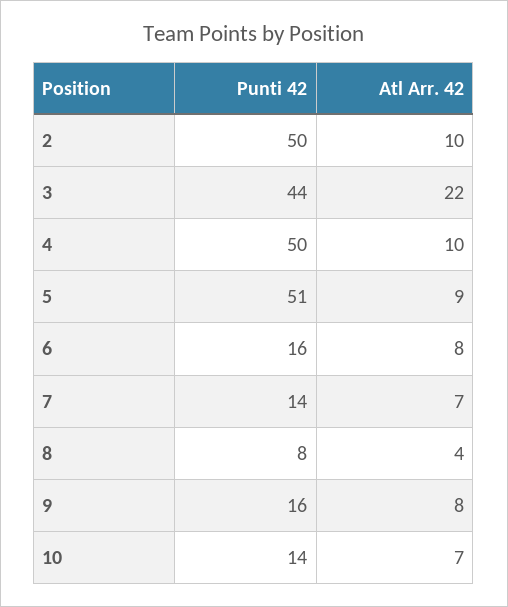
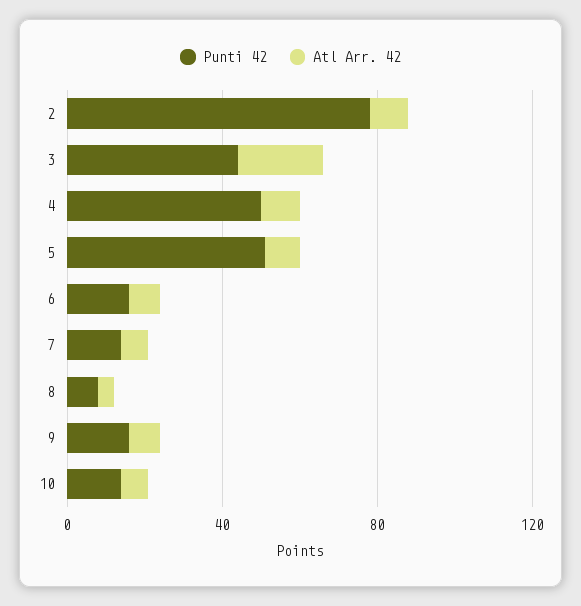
Punti 42, 2: 50 -> 80

